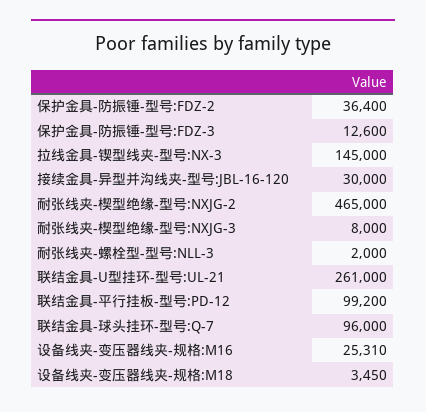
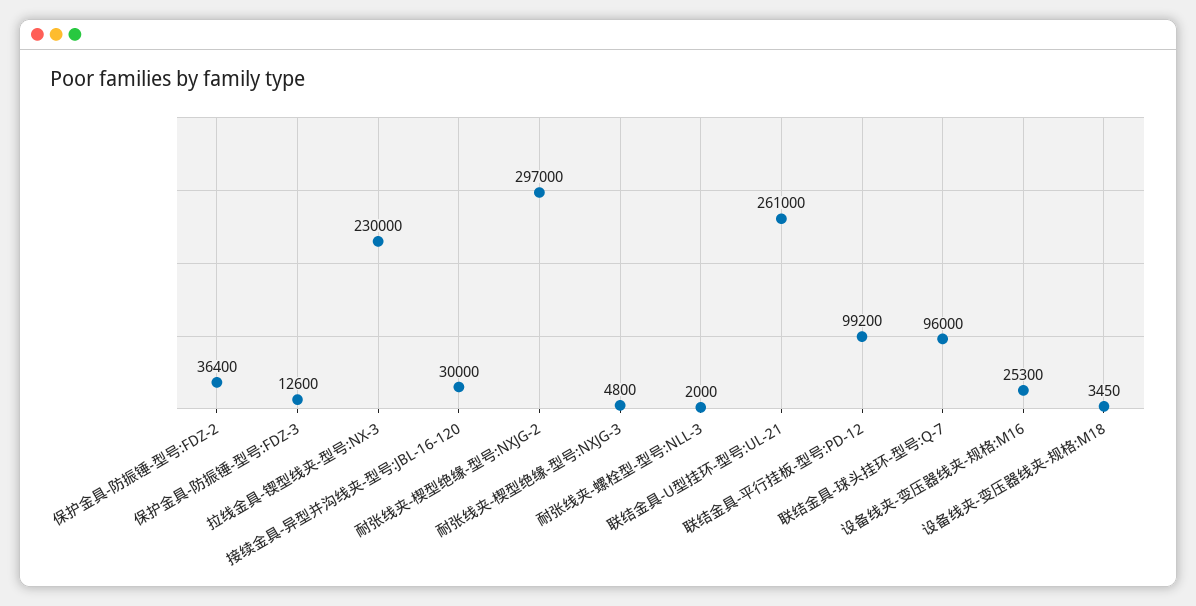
拉线金具-锲型线夹-型号:NX-3: 145000 -> 230000
耐张线夹-楔型绝缘-型号:NXJG-2: 465000 -> 297000
耐张线夹-楔型绝缘-型号:NXJG-3: 8000 -> 4800
设备线夹-变压器线夹-规格:M16: 25310 -> 25300

